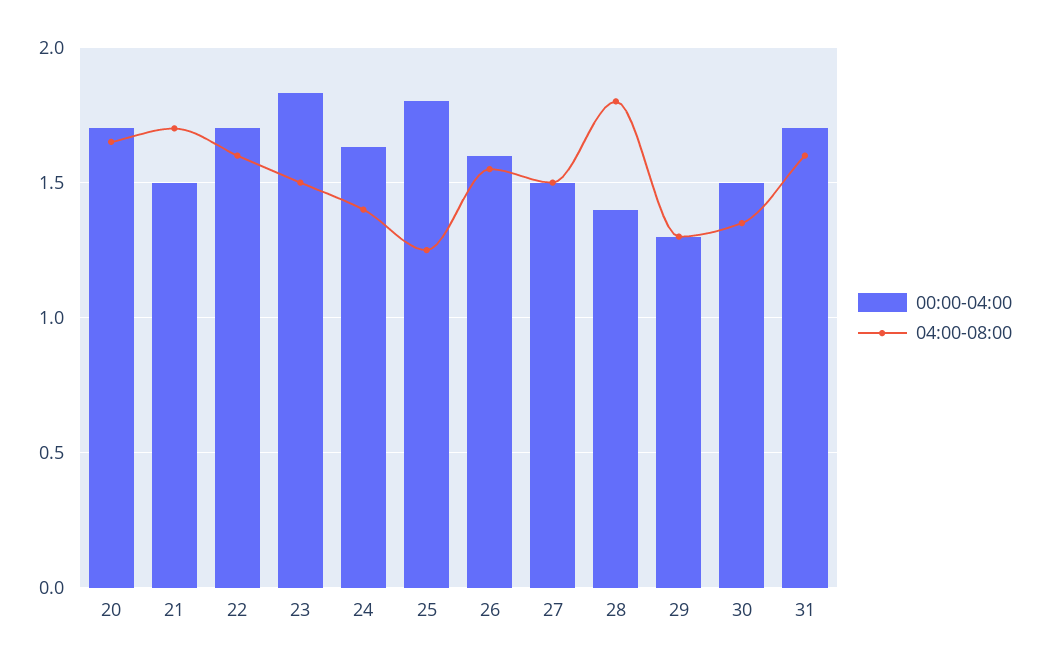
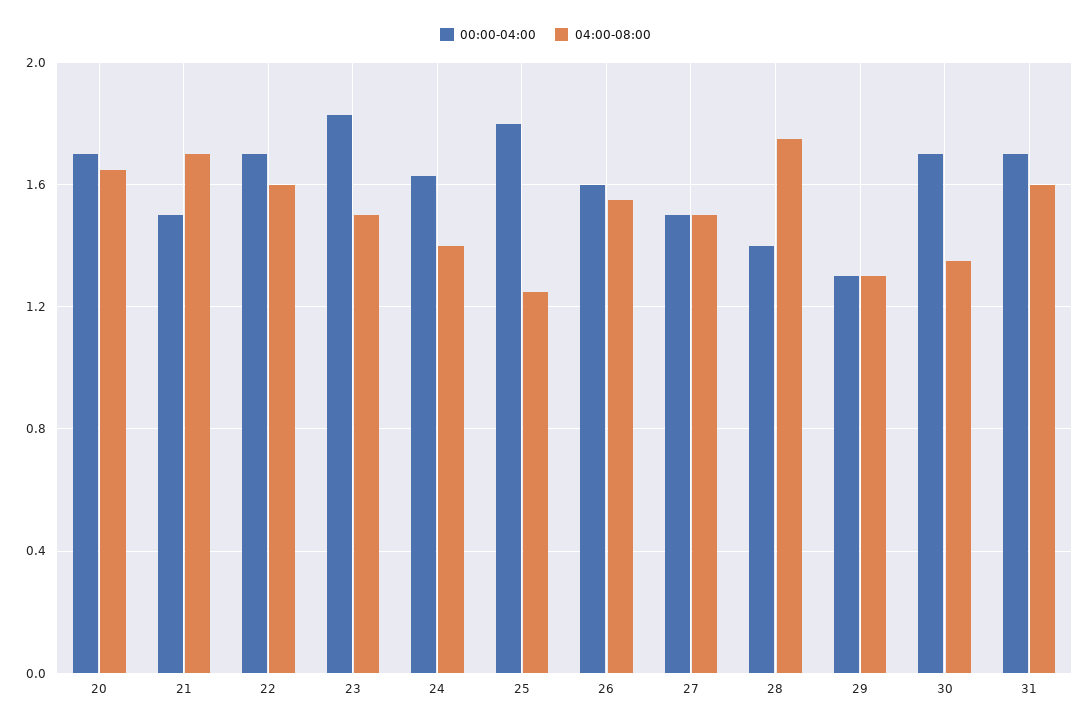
04:00-08:00, 28: 1.8 -> 1.75
00:00-04:00, 30: 1.5 -> 1.7

